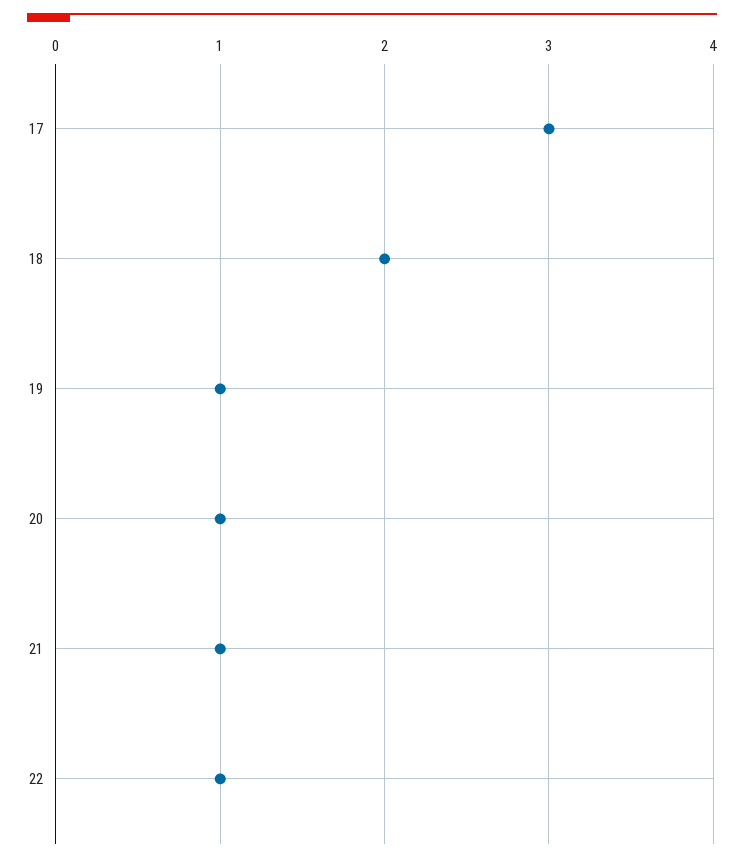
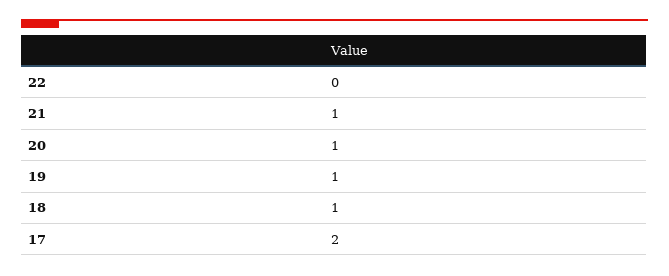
17: 3 -> 2
18: 2 -> 1
22: 1 -> 0

